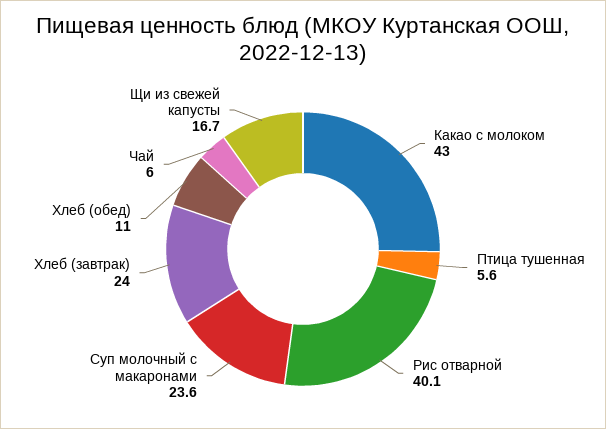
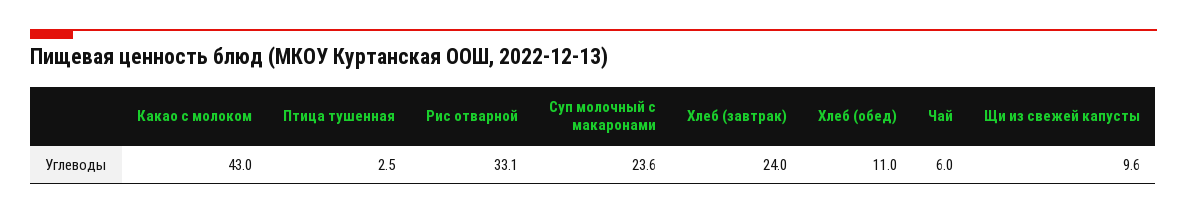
Птица тушенная: 5.6 -> 2.5
Рис отварной: 40.1 -> 33.1
Щи из свежей капусты: 16.7 -> 9.6

